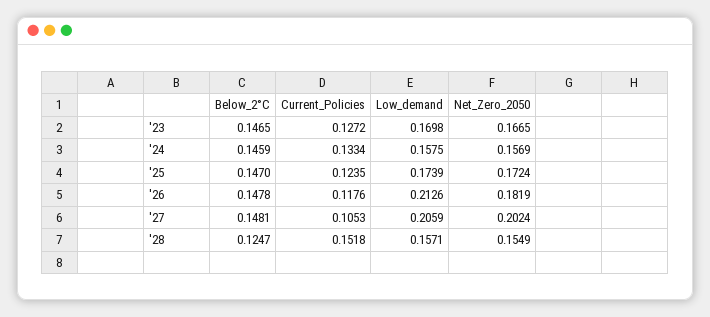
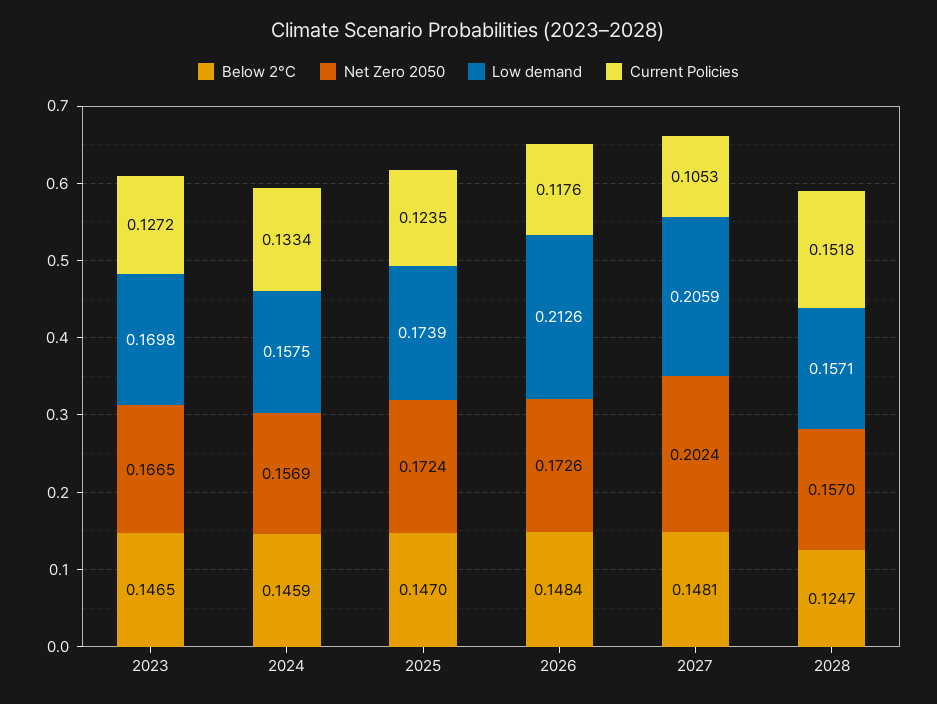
Below_2°C, '26: 0.1478 -> 0.1484
Net_Zero_2050, '26: 0.1819 -> 0.1726
Net_Zero_2050, '28: 0.1549 -> 0.157

